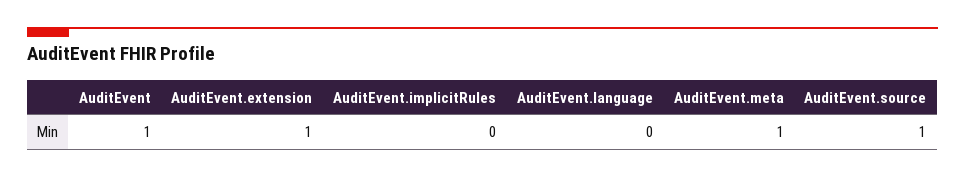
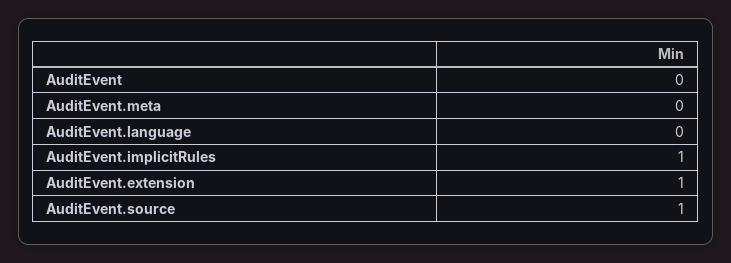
AuditEvent: 1 -> 0
AuditEvent.implicitRules: 0 -> 1
AuditEvent.meta: 1 -> 0

